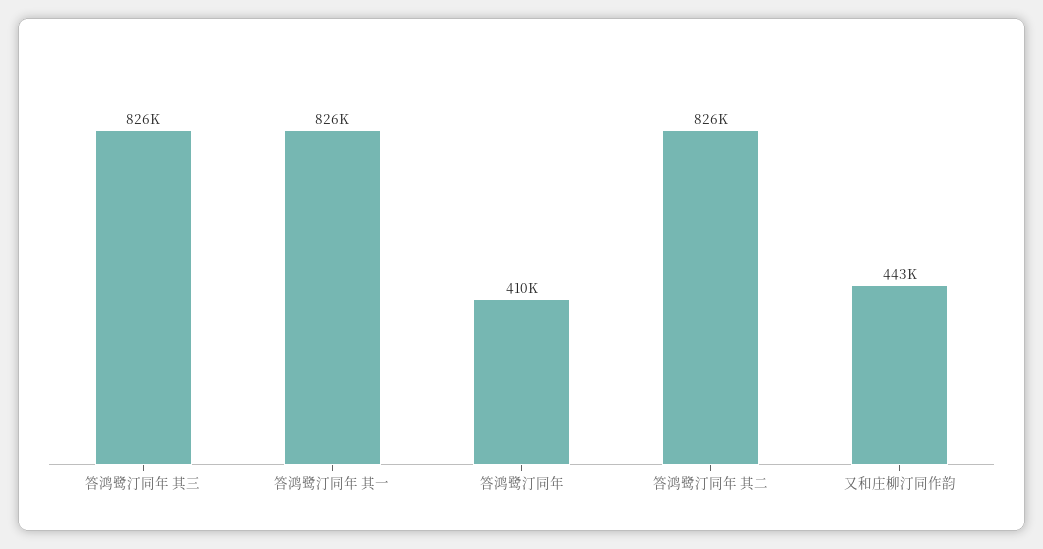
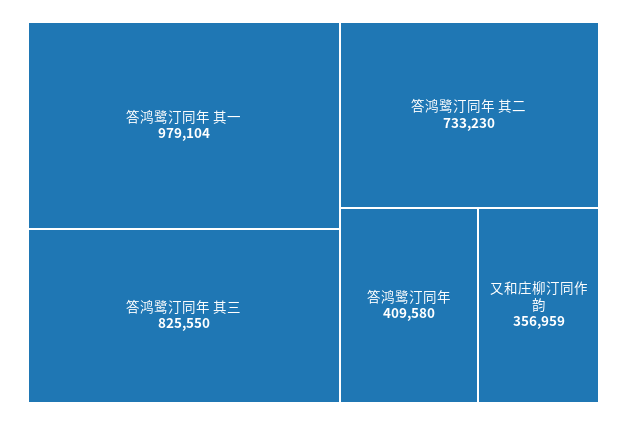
答鸿鹭汀同年 其一: 826000 -> 979104
答鸿鹭汀同年 其二: 826000 -> 733230
又和庄柳汀同作韵: 443000 -> 356959

